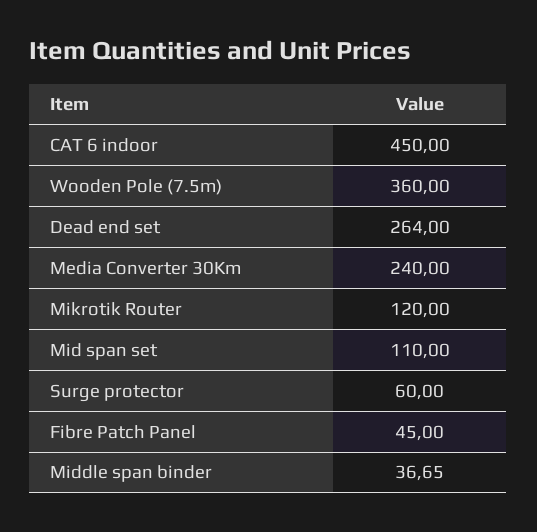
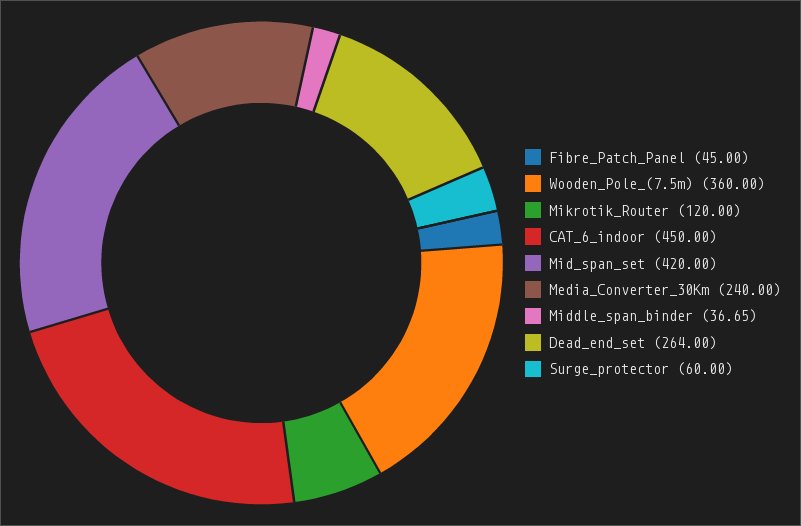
Mid span set: 110 -> 420

